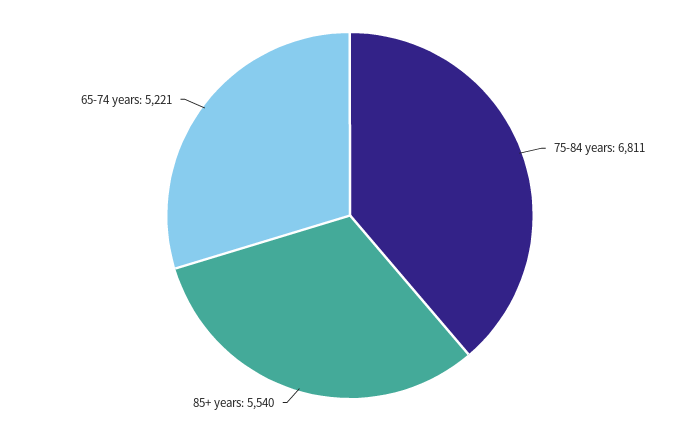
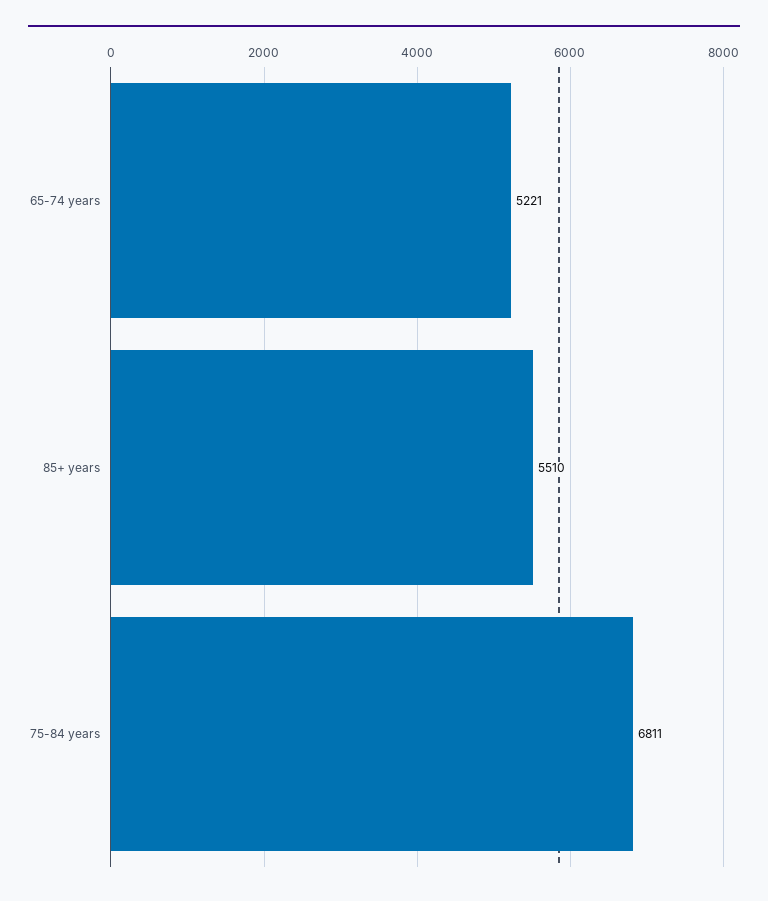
85+ years: 5540 -> 5510

